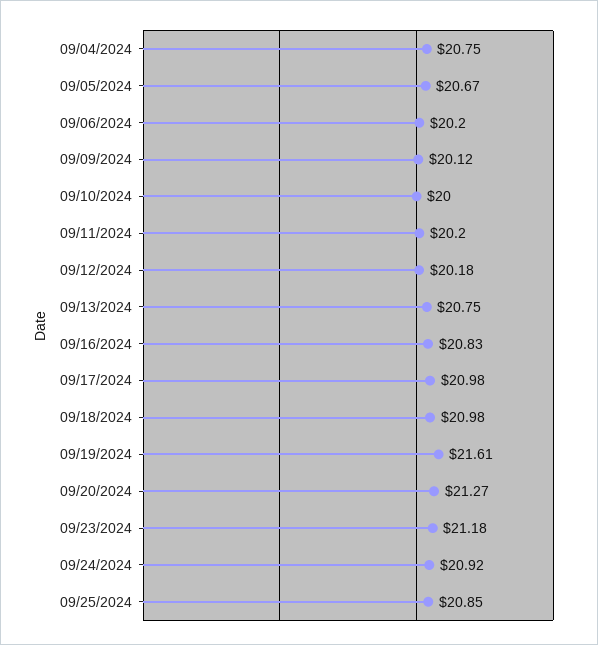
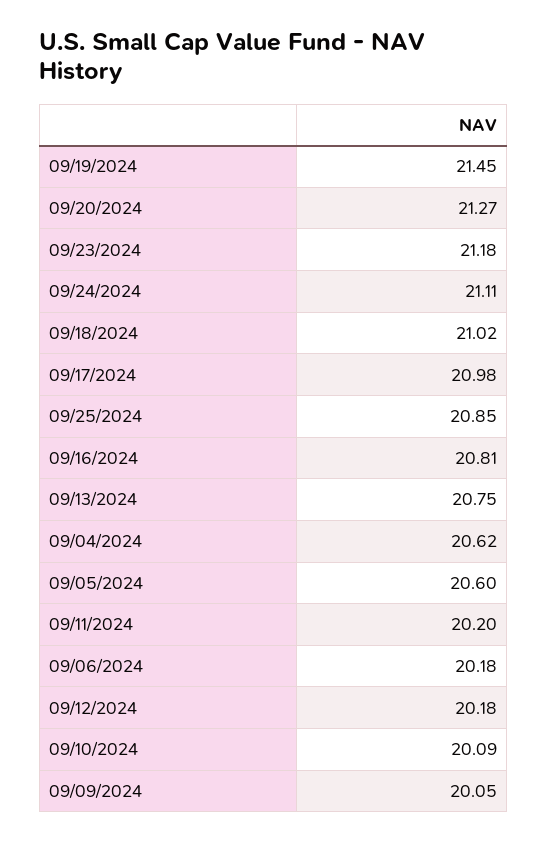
09/04/2024: 20.75 -> 20.62
09/05/2024: 20.67 -> 20.6
09/06/2024: 20.2 -> 20.18
09/09/2024: 20.12 -> 20.05
09/10/2024: 20 -> 20.09
09/16/2024: 20.83 -> 20.81
09/18/2024: 20.98 -> 21.02
09/19/2024: 21.61 -> 21.45
09/24/2024: 20.92 -> 21.11

